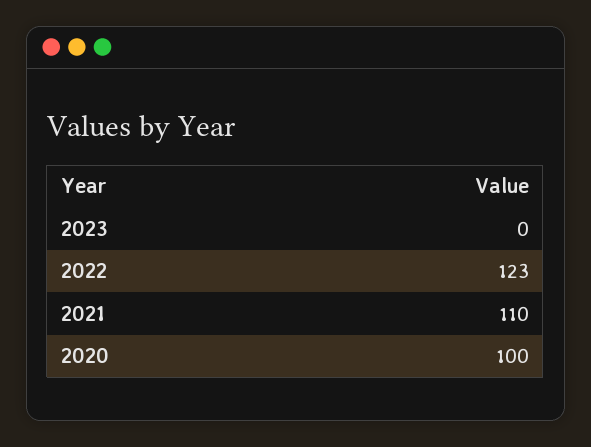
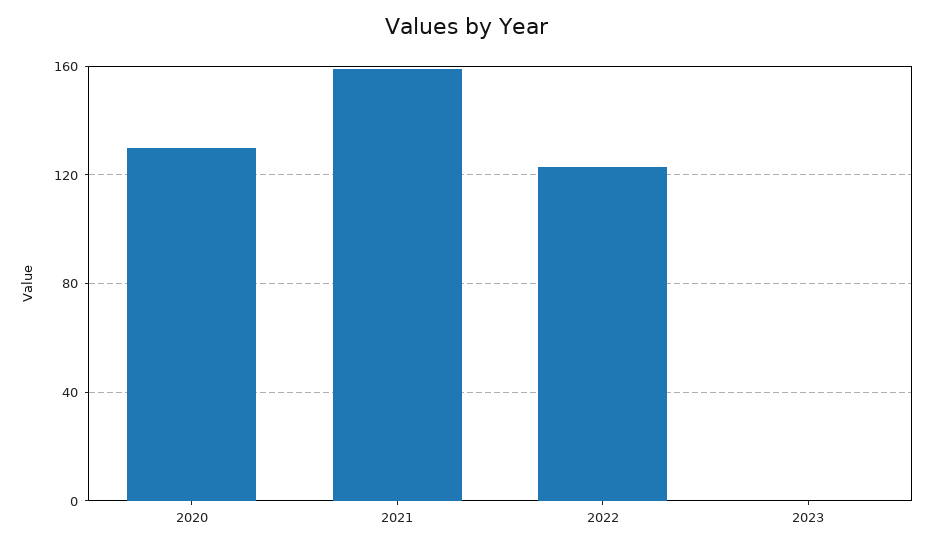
2021: 110 -> 160
2020: 100 -> 130

